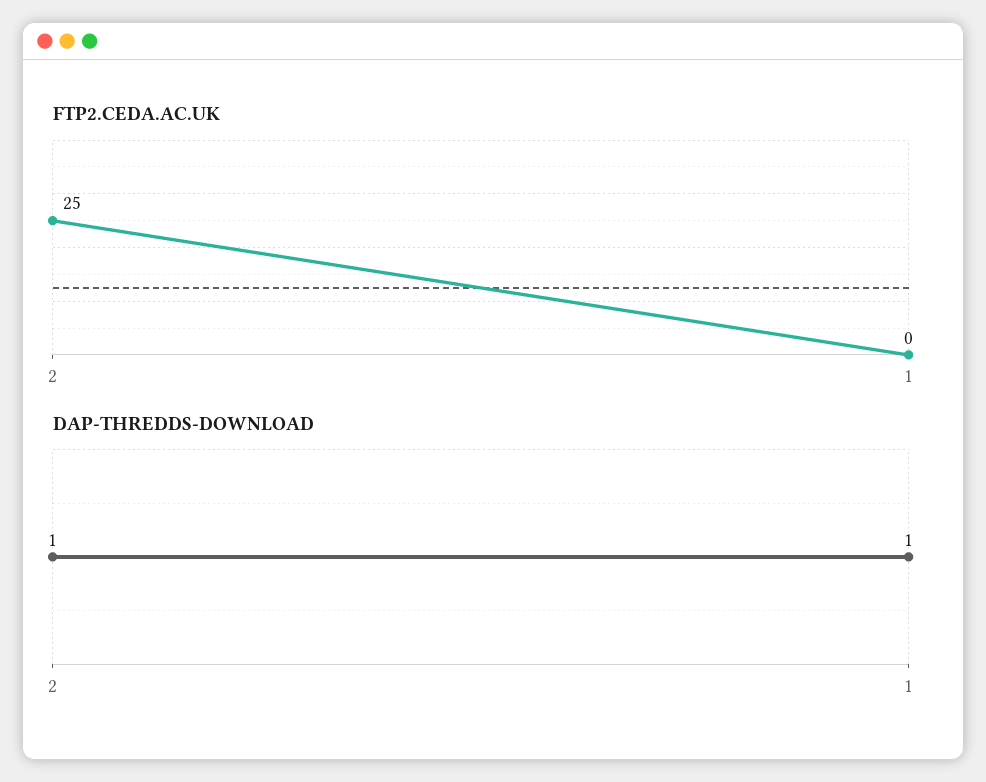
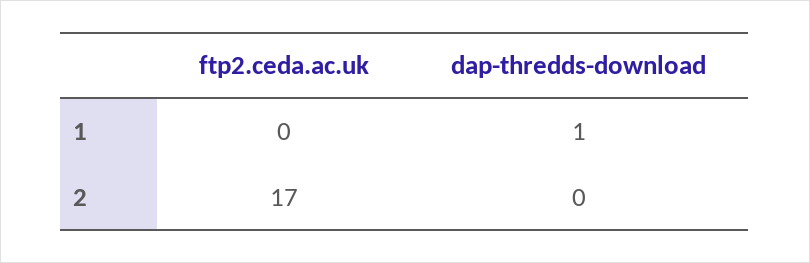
FTP2.CEDA.AC.UK, 2: 25 -> 17
DAP-THREDDS-DOWNLOAD, 2: 1 -> 0

